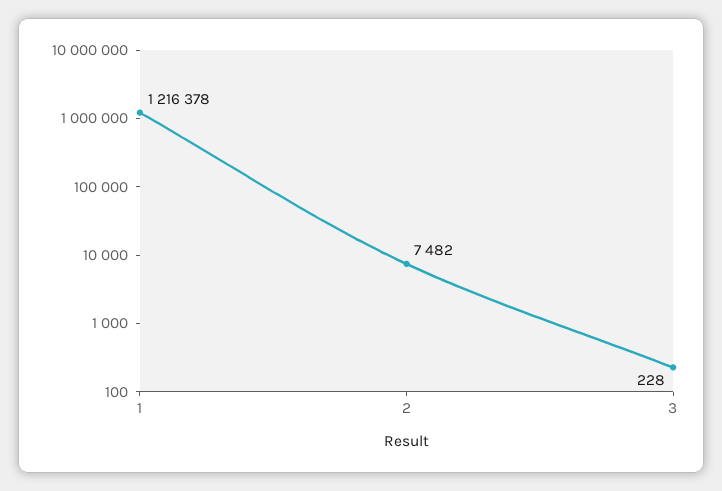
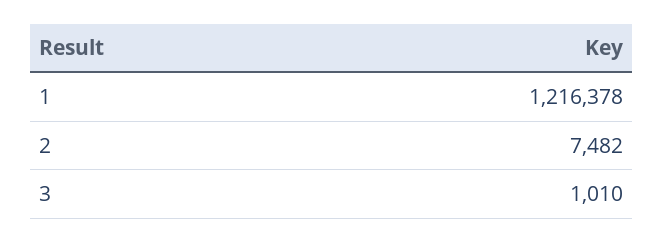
3: 228 -> 1010

